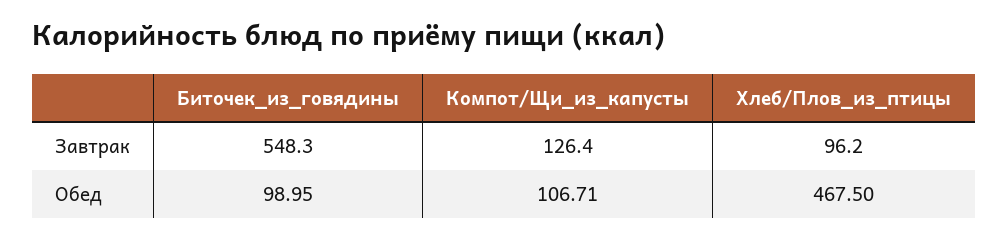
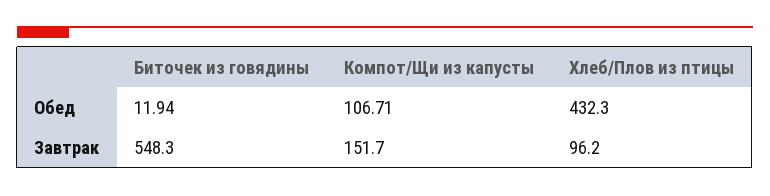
Компот/Щи_из_капусты, Завтрак: 126.4 -> 151.7
Биточек_из_говядины, Обед: 98.95 -> 11.94
Хлеб/Плов_из_птицы, Обед: 467.5 -> 432.3

